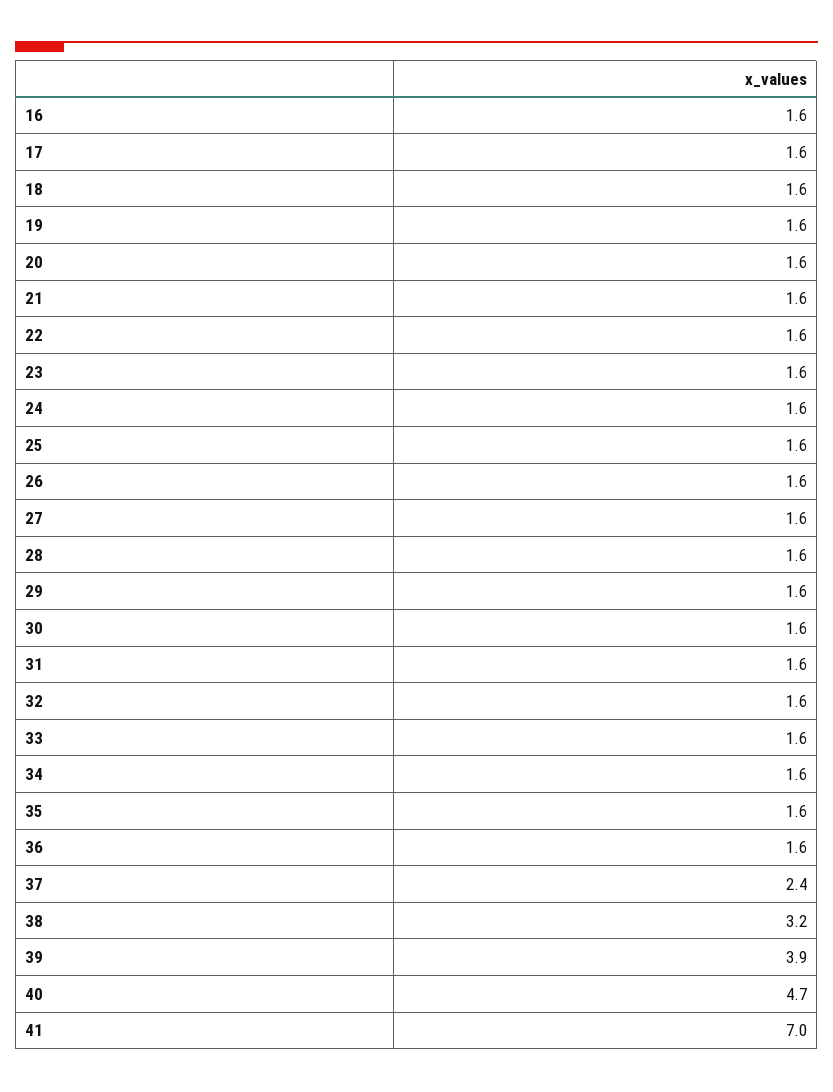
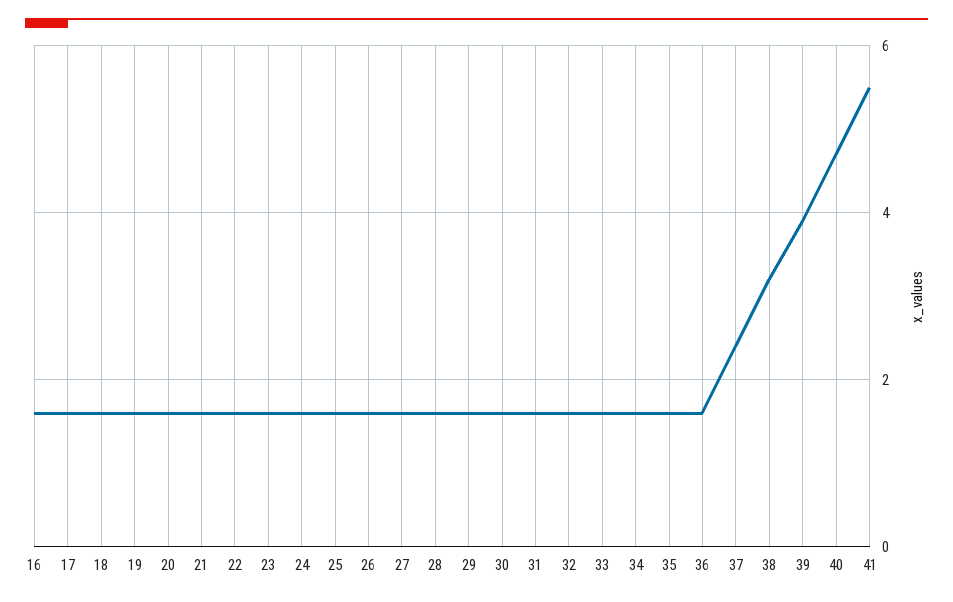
41: 7 -> 5.5

